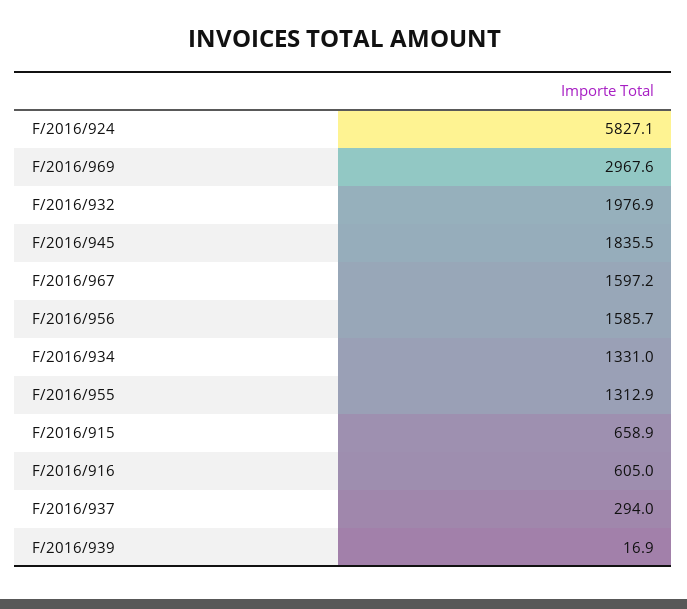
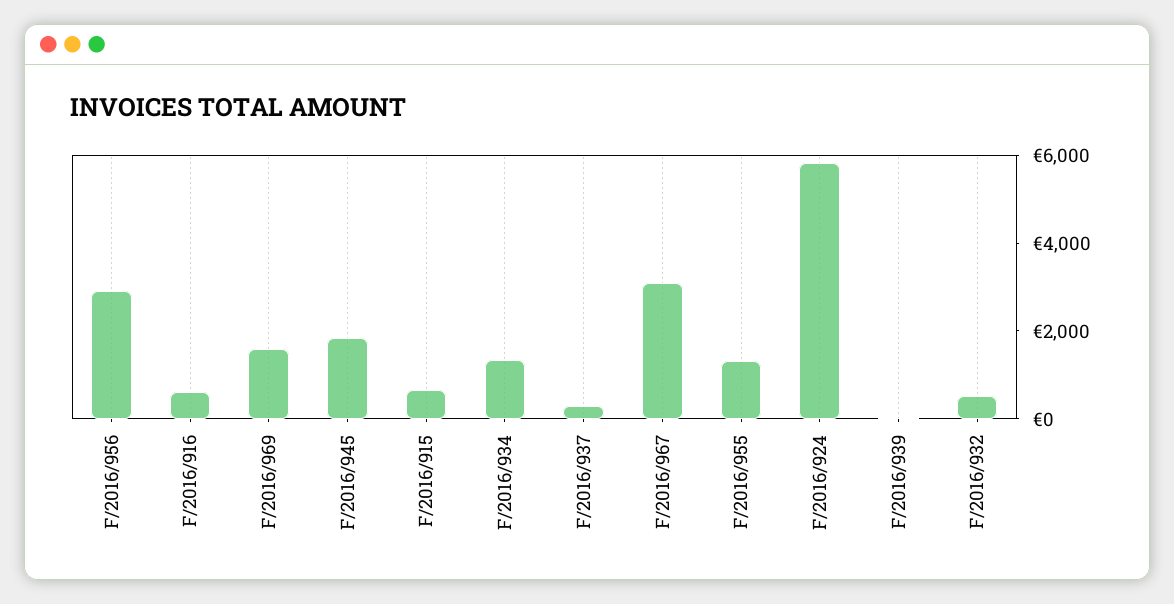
F/2016/969: 2967.6 -> 1500
F/2016/932: 1976.9 -> 500
F/2016/967: 1597.2 -> 3000
F/2016/956: 1585.7 -> 3000

